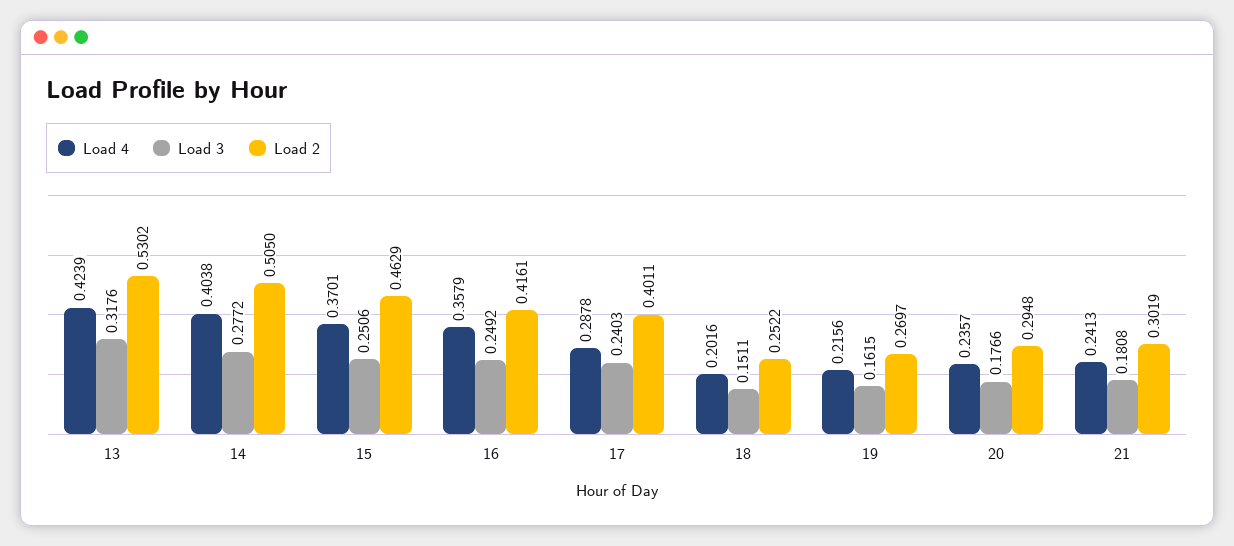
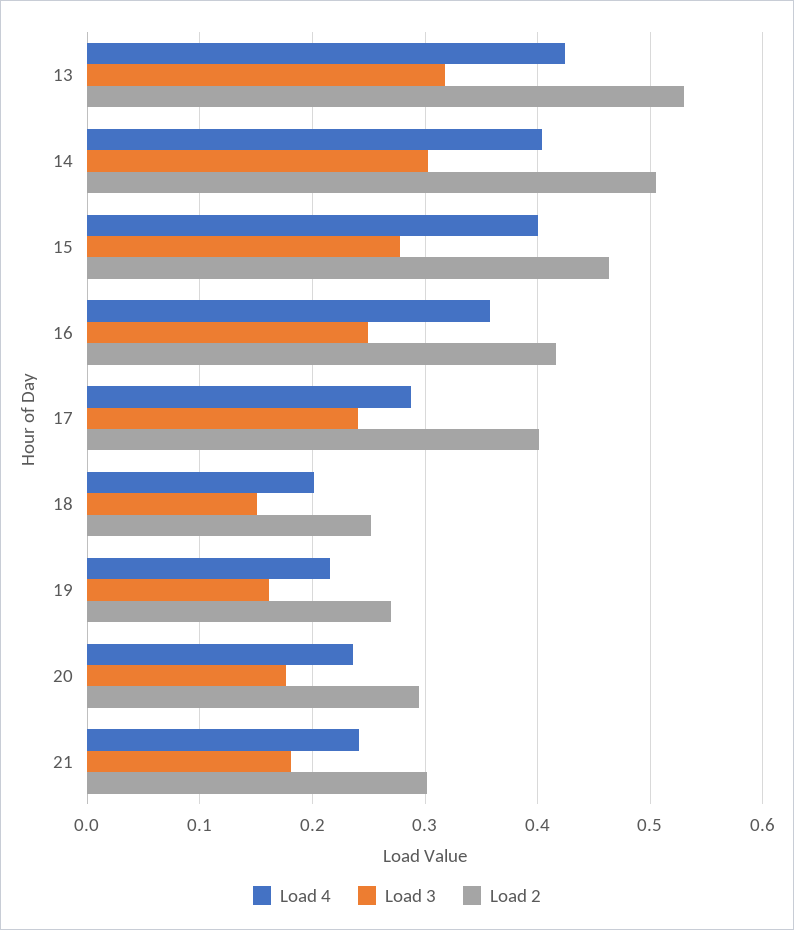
Load 3, 14: 0.2772 -> 0.3
Load 4, 15: 0.3701 -> 0.4
Load 3, 15: 0.2506 -> 0.28

